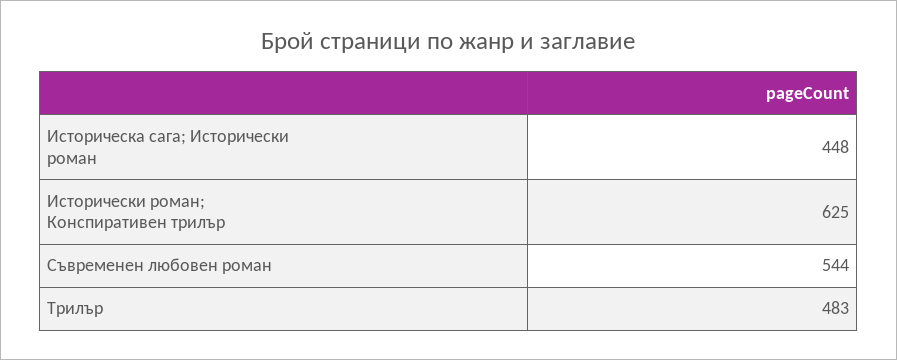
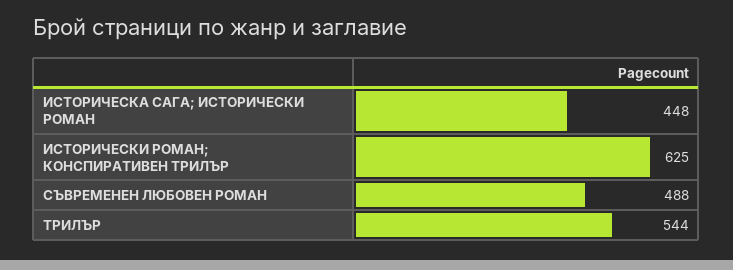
Съвременен любовен роман: 544 -> 488
Трилър: 483 -> 544

